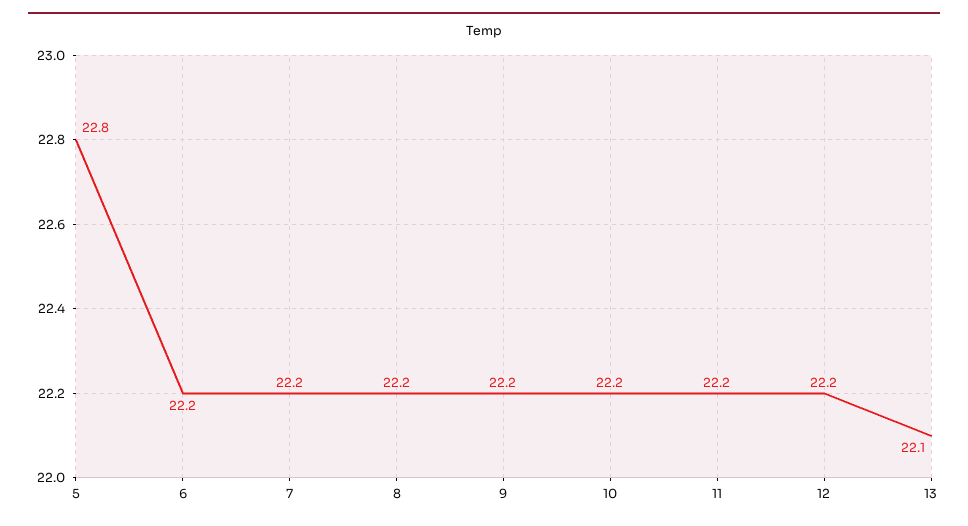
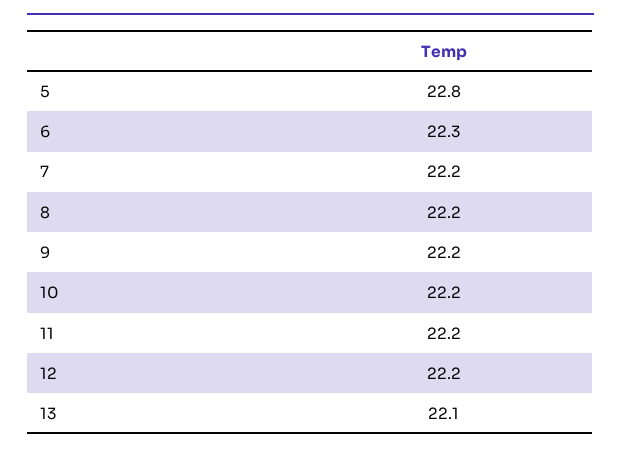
6: 22.2 -> 22.3

